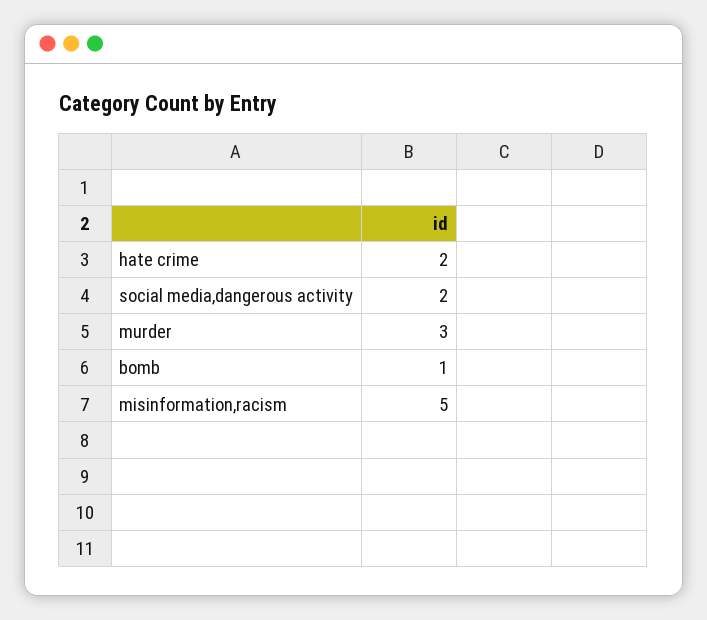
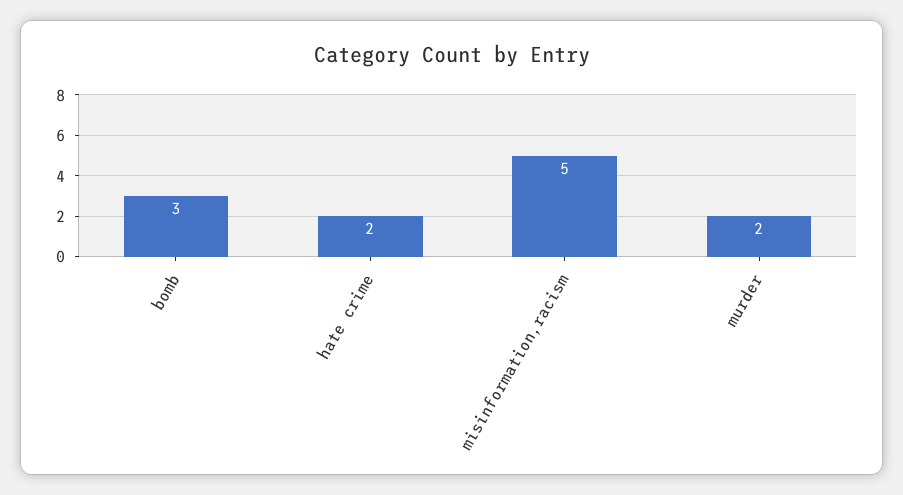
social media,dangerous activity: 2 -> none
murder: 3 -> 2
bomb: 1 -> 3

